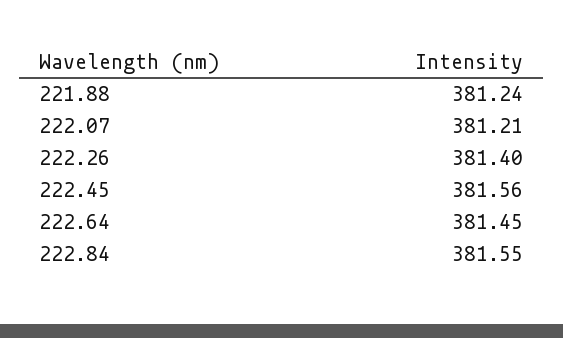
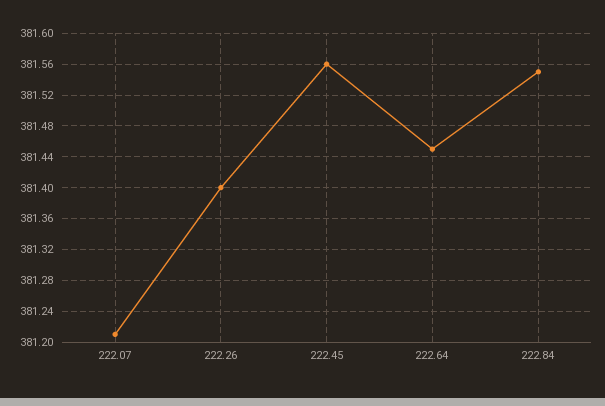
221.88: 381.24 -> none

